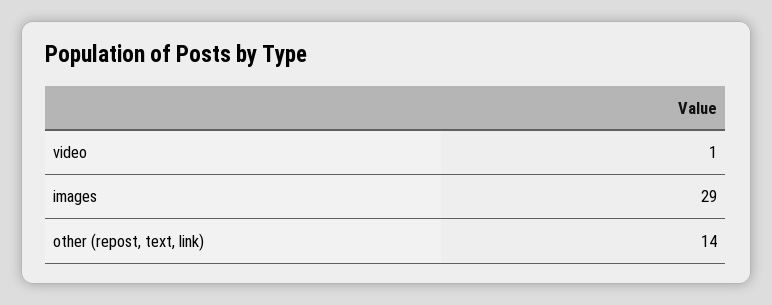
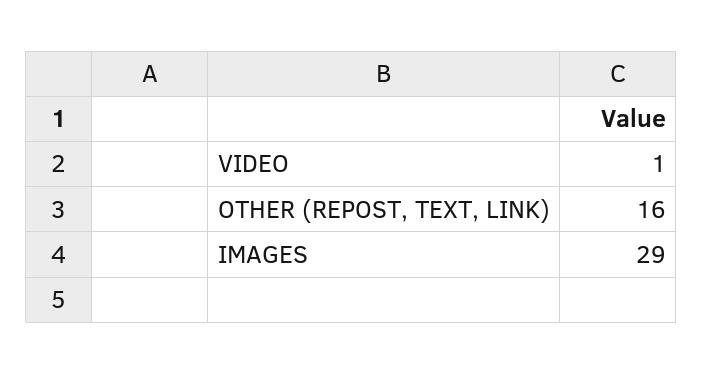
other (repost, text, link): 14 -> 16

